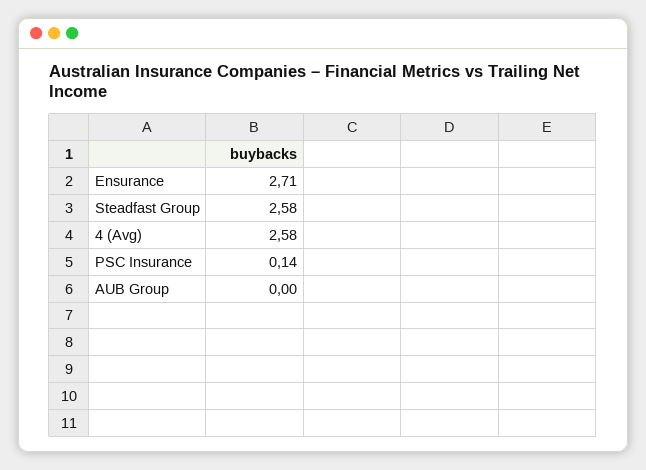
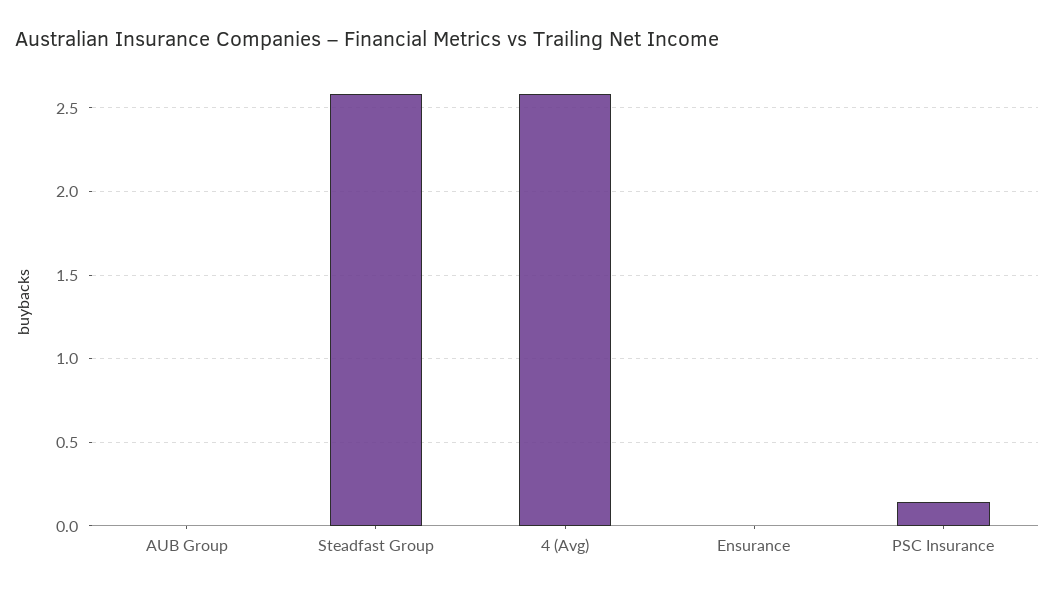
Ensurance: 2.71 -> 0

